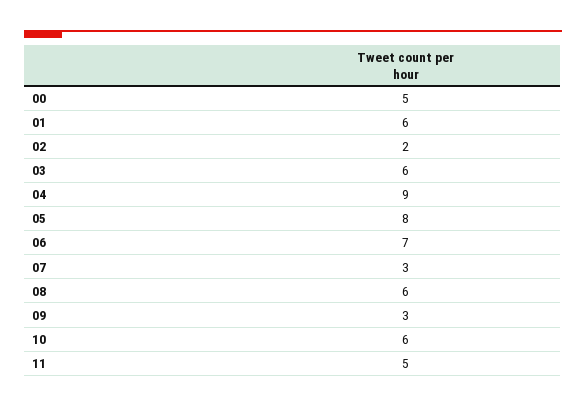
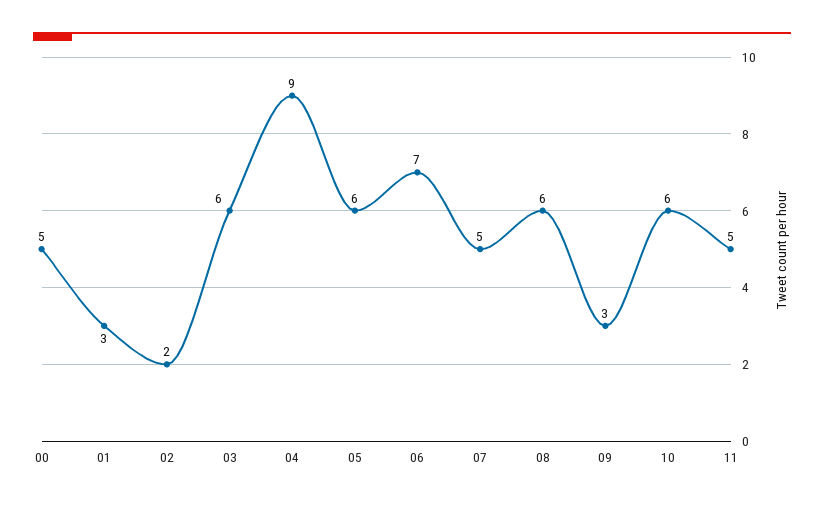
01: 6 -> 3
05: 8 -> 6
07: 3 -> 5

